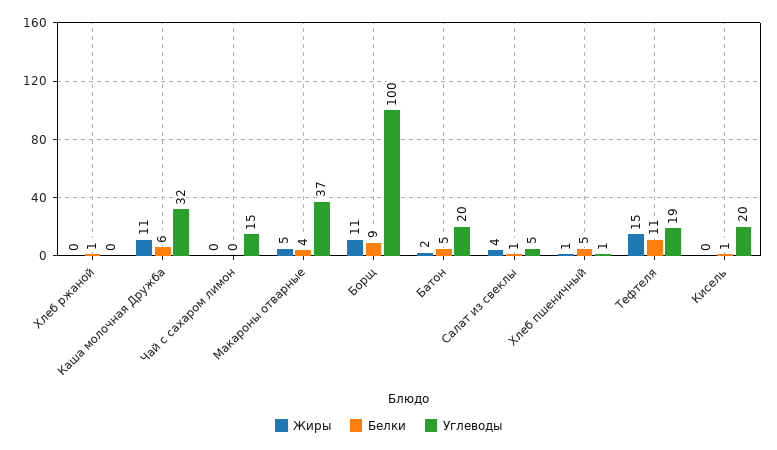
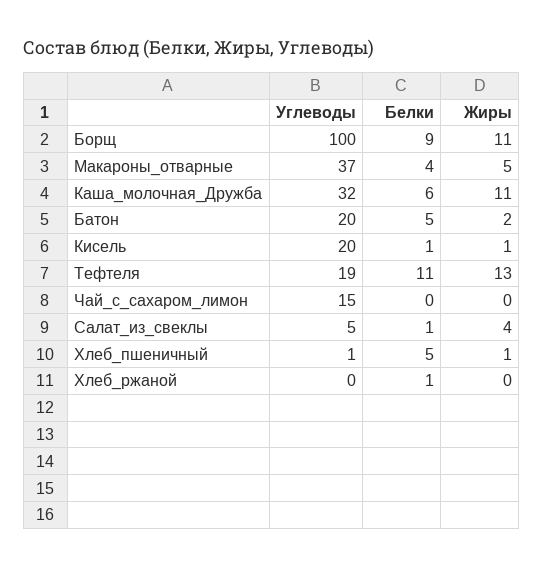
Жиры, Тефтеля: 15 -> 13
Жиры, Кисель: 0 -> 1

